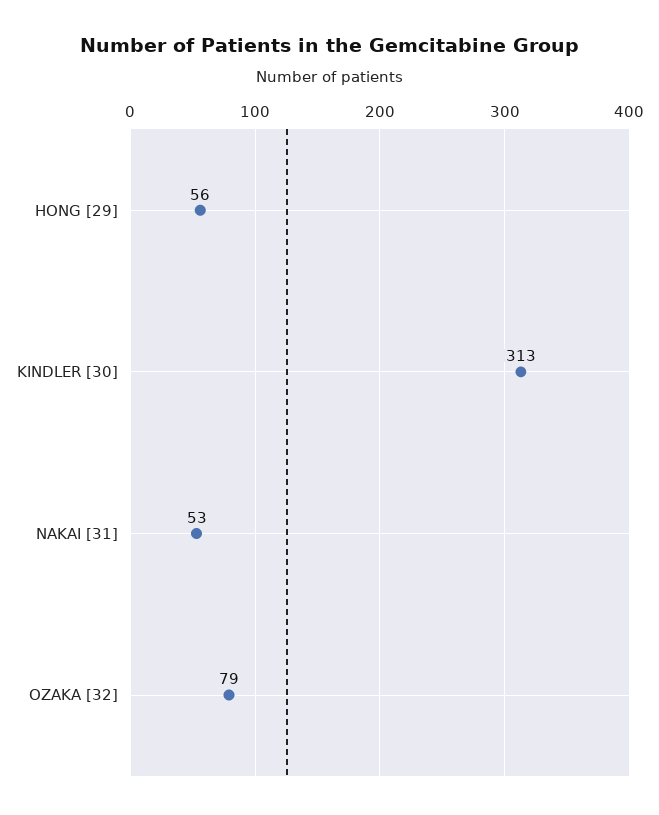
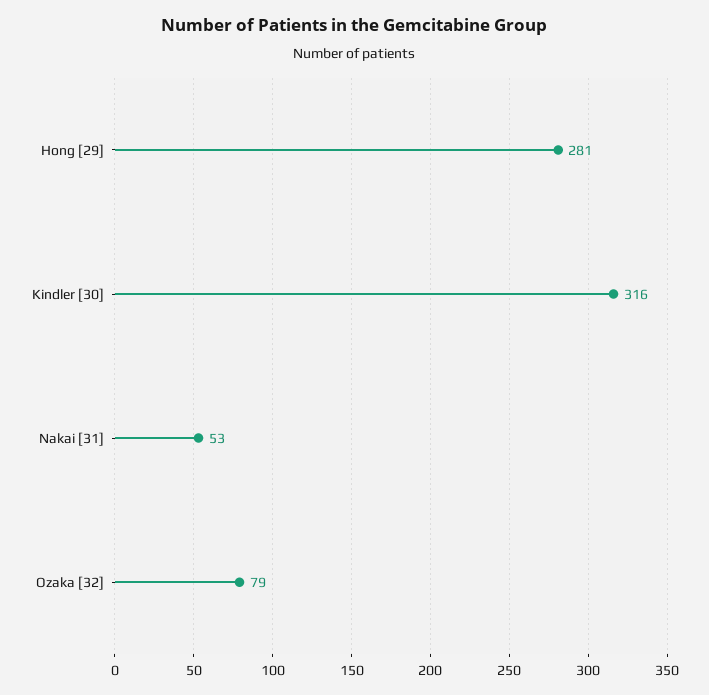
HONG [29]: 56 -> 281
KINDLER [30]: 313 -> 316

